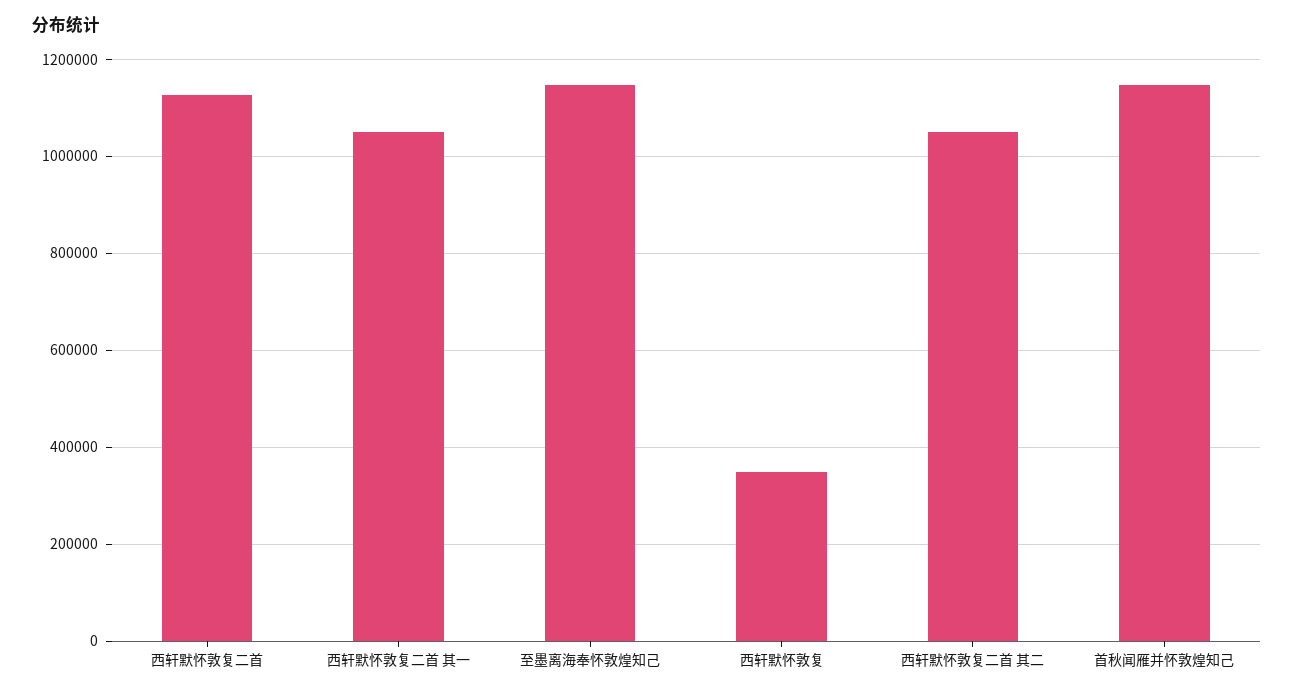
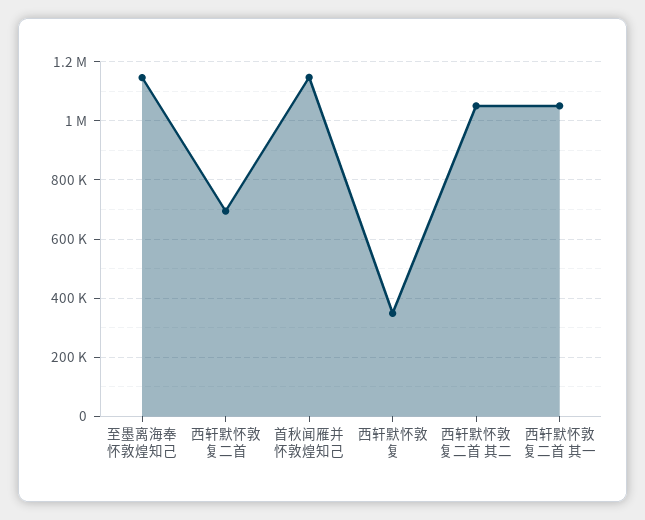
西轩默怀敦复二首: 1120000 -> 700000

